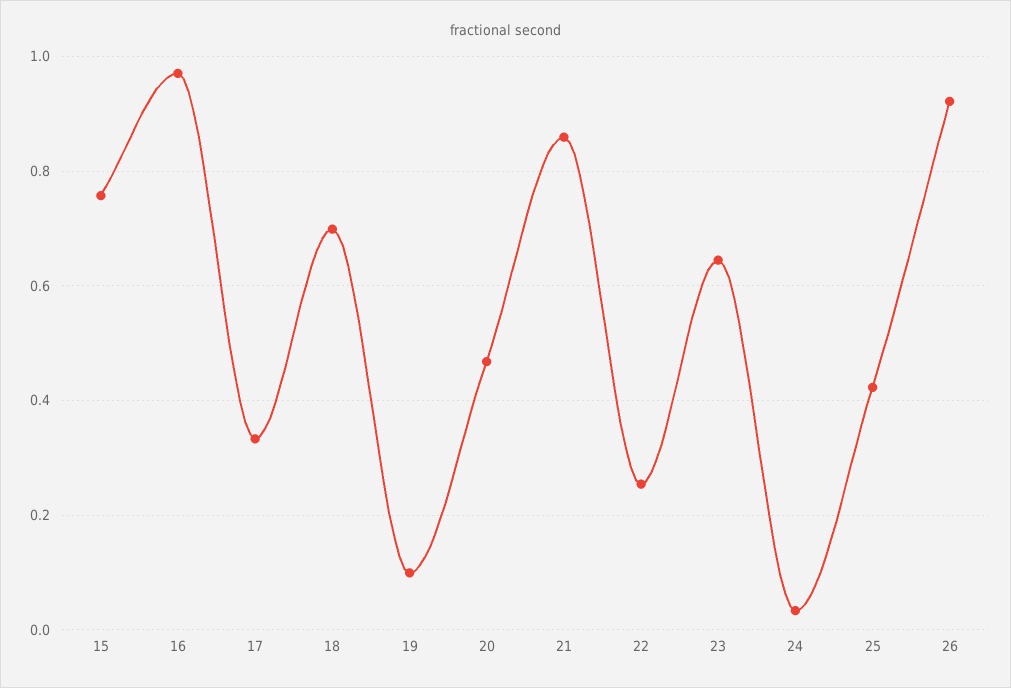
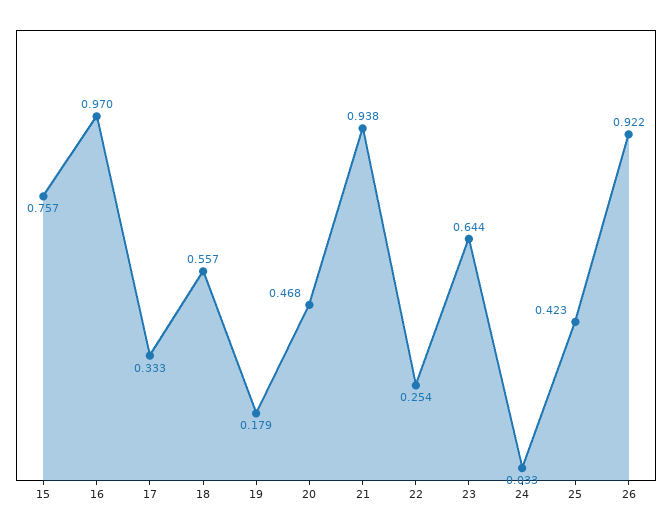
18: 0.7 -> 0.557
19: 0.1 -> 0.179
21: 0.86 -> 0.938

